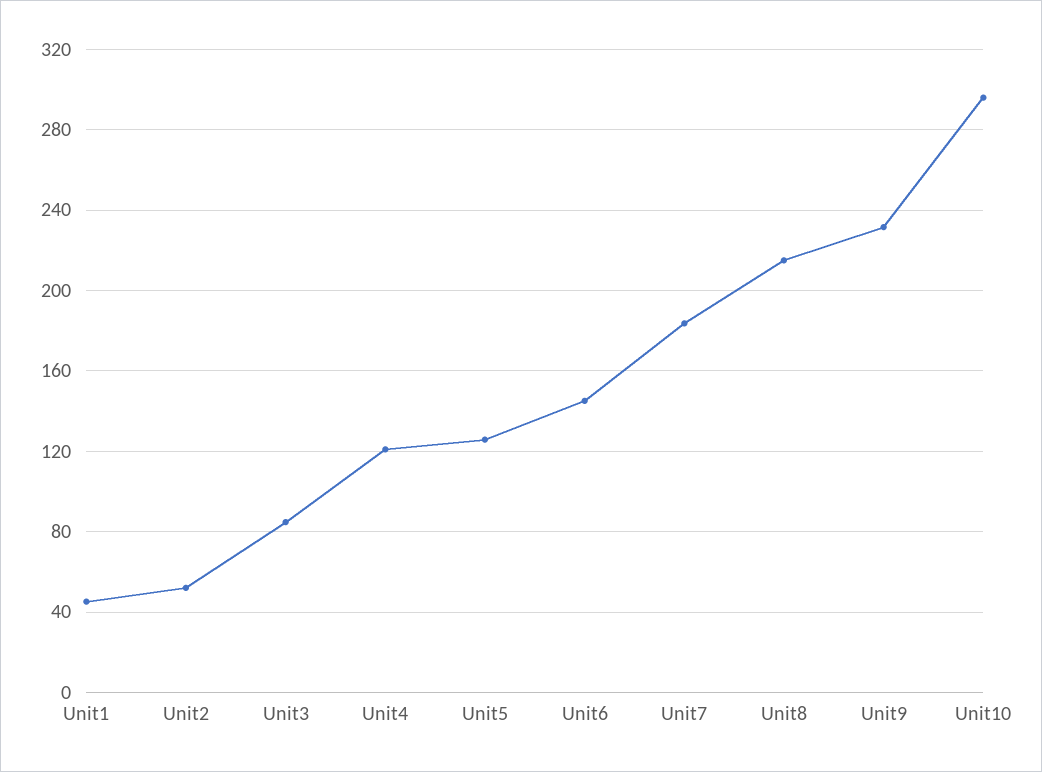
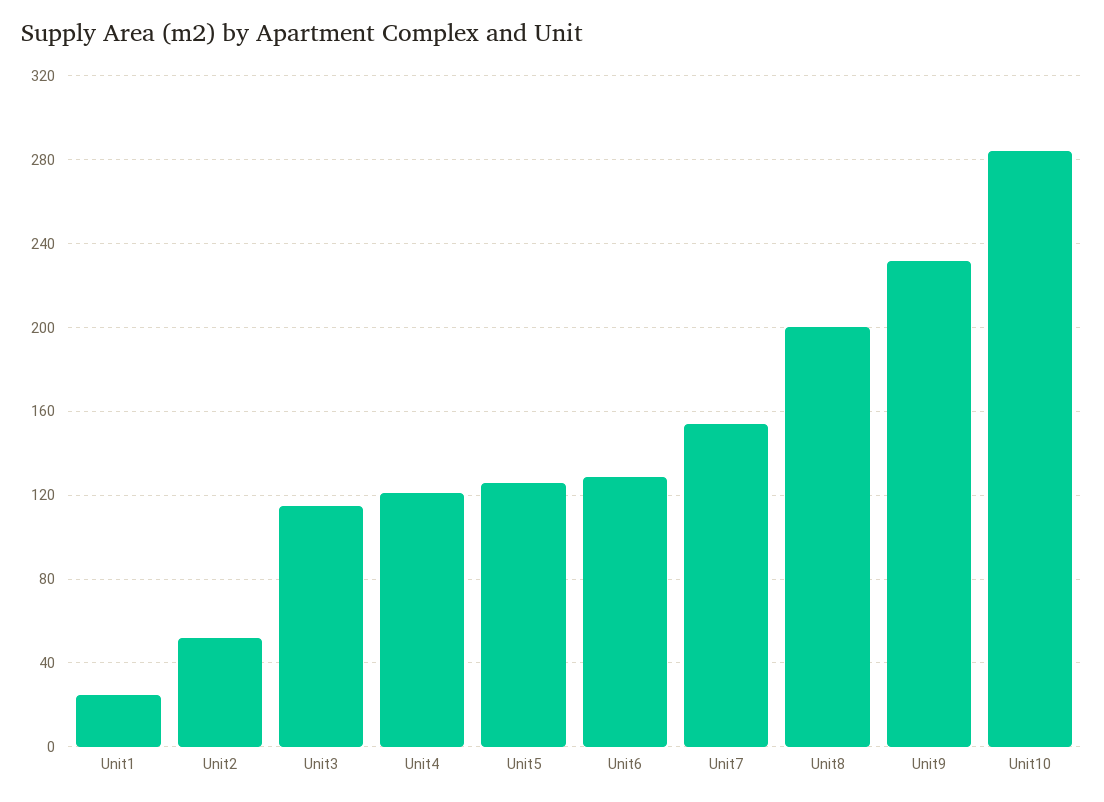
Unit1: 45 -> 25
Unit3: 85 -> 115
Unit6: 145 -> 130
Unit7: 185 -> 155
Unit8: 215 -> 200
Unit10: 295 -> 285

